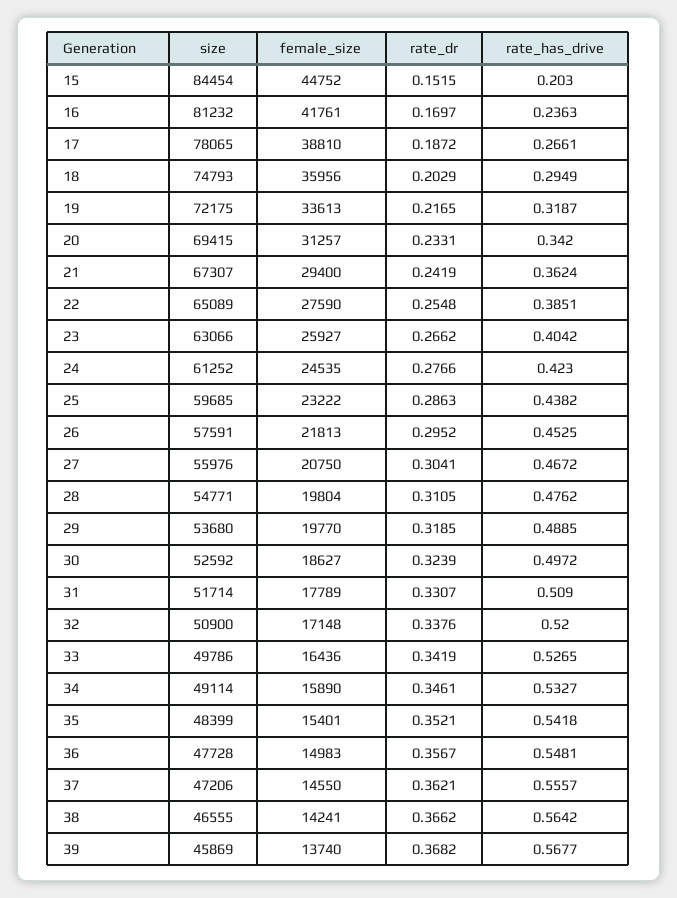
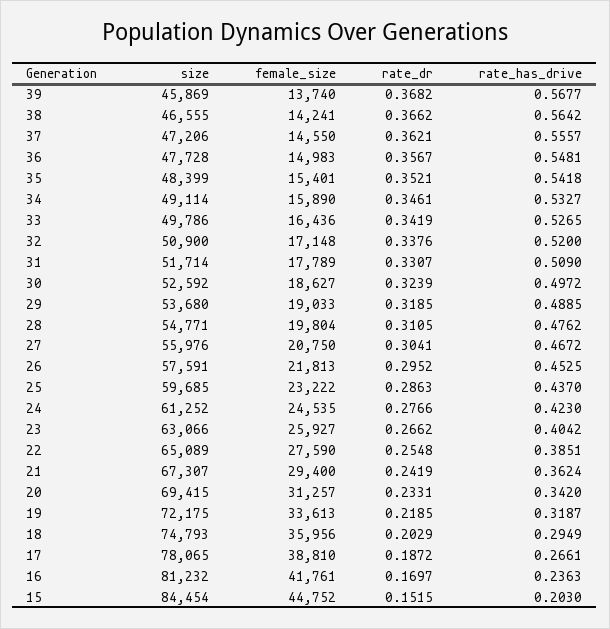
rate_dr, 19: 0.2165 -> 0.2185
rate_has_drive, 25: 0.4382 -> 0.437
female_size, 29: 19770 -> 19033

